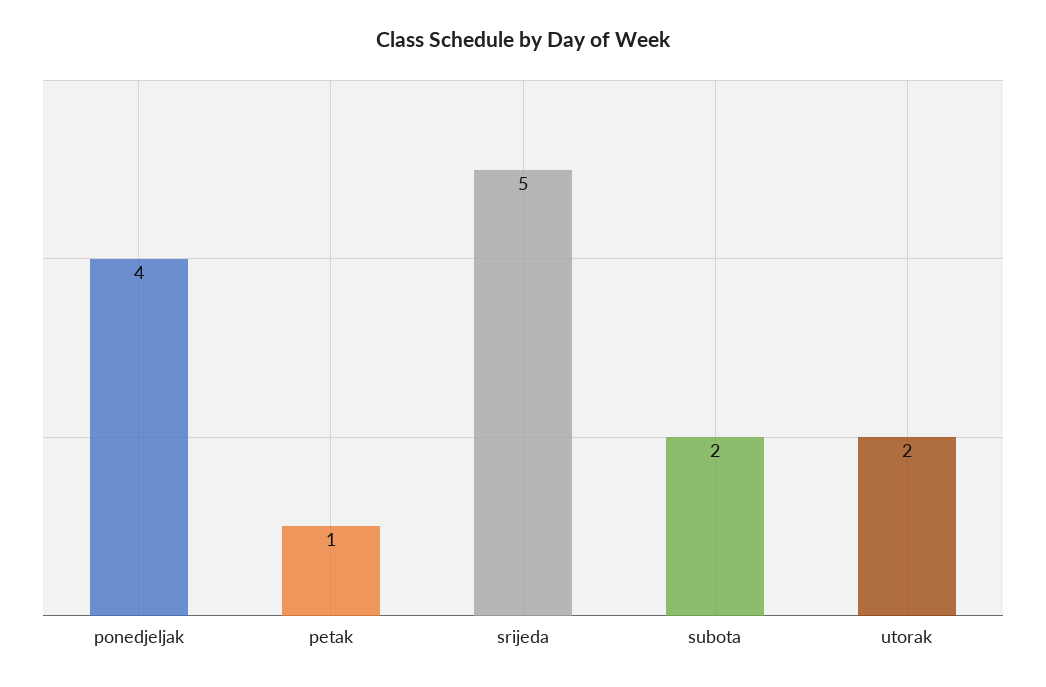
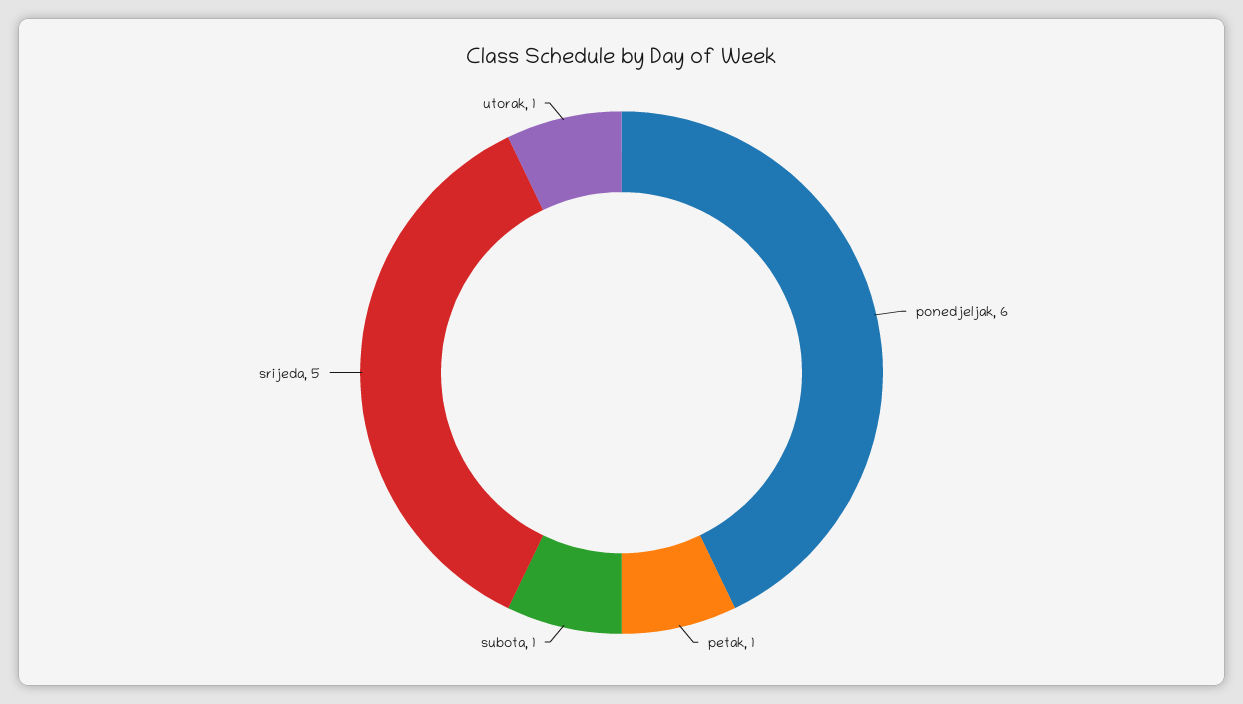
ponedjeljak: 4 -> 6
subota: 2 -> 1
utorak: 2 -> 1

